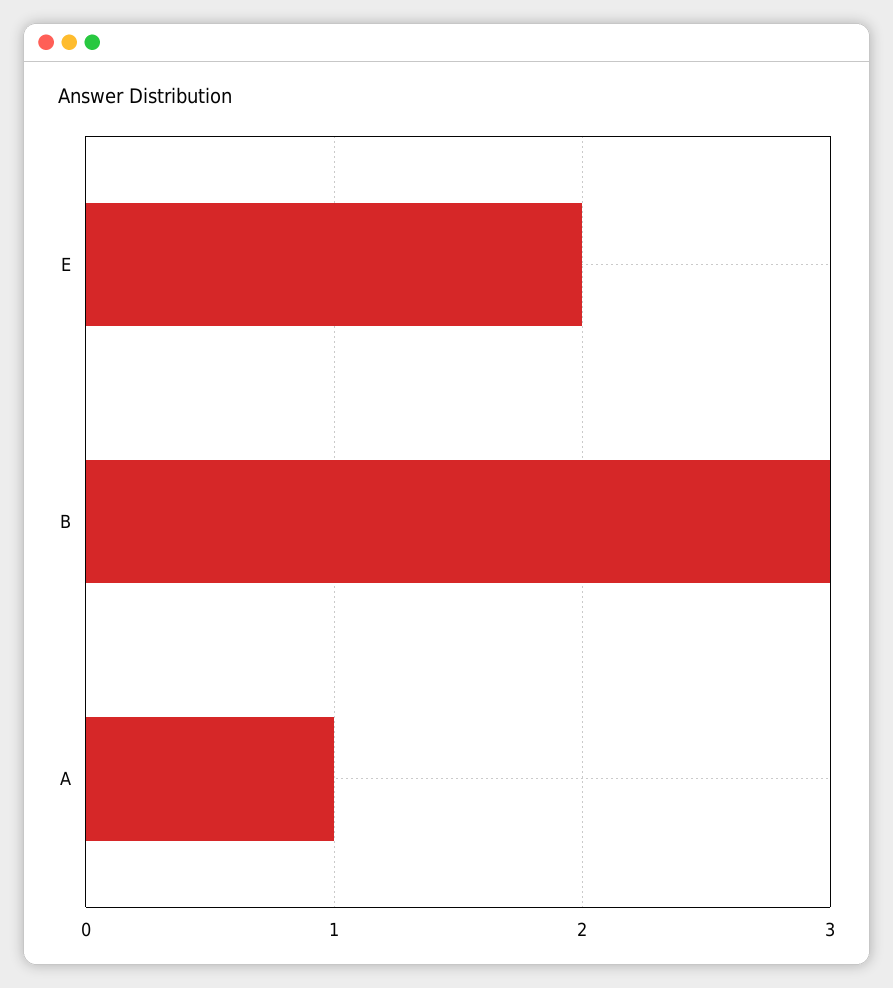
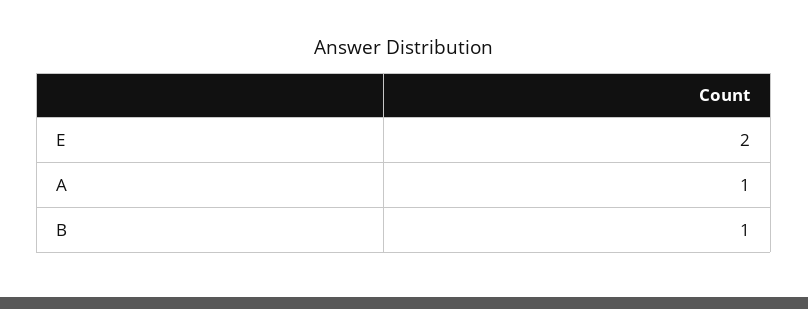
B: 3 -> 1

